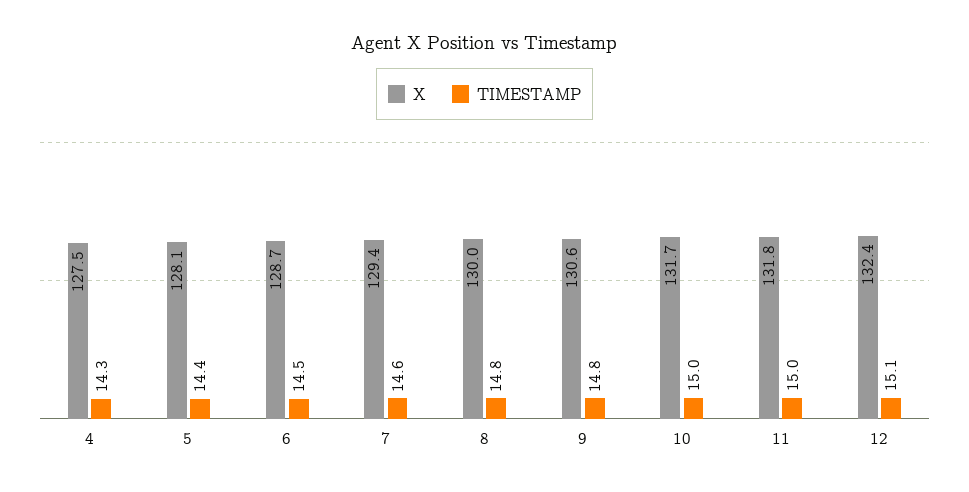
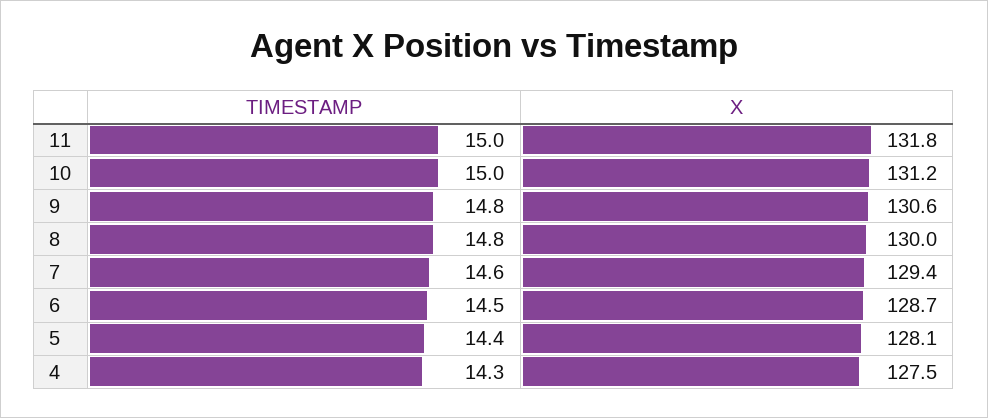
X, 10: 131.7 -> 131.2
X, 12: 132.4 -> none
TIMESTAMP, 12: 15.1 -> none

